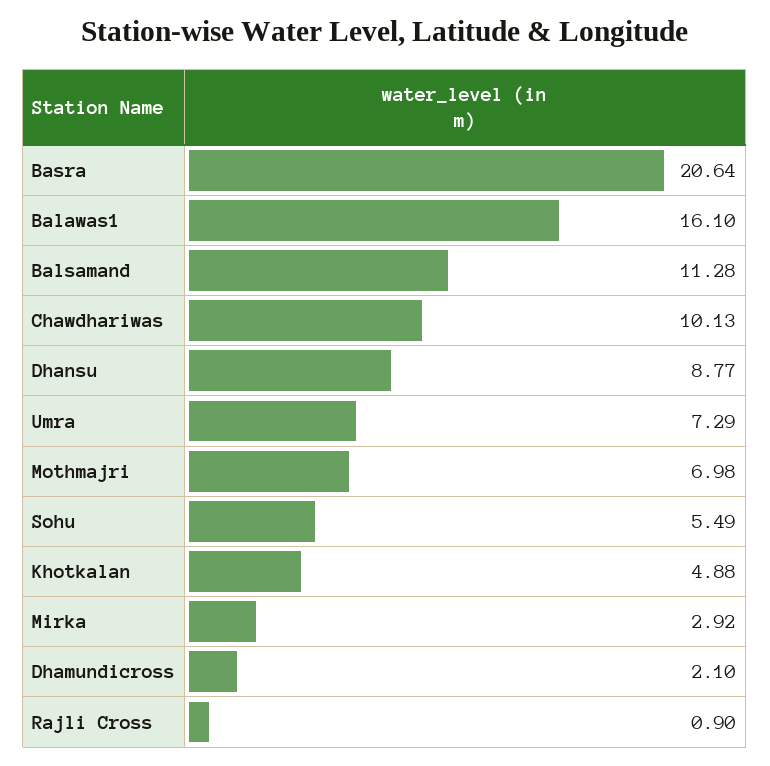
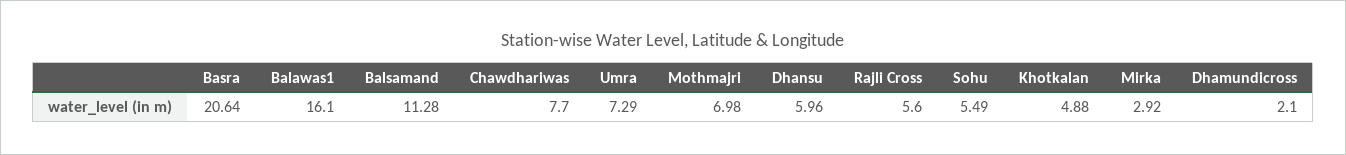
Chawdhariwas: 10.13 -> 7.7
Dhansu: 8.77 -> 5.96
Rajli Cross: 0.9 -> 5.6

